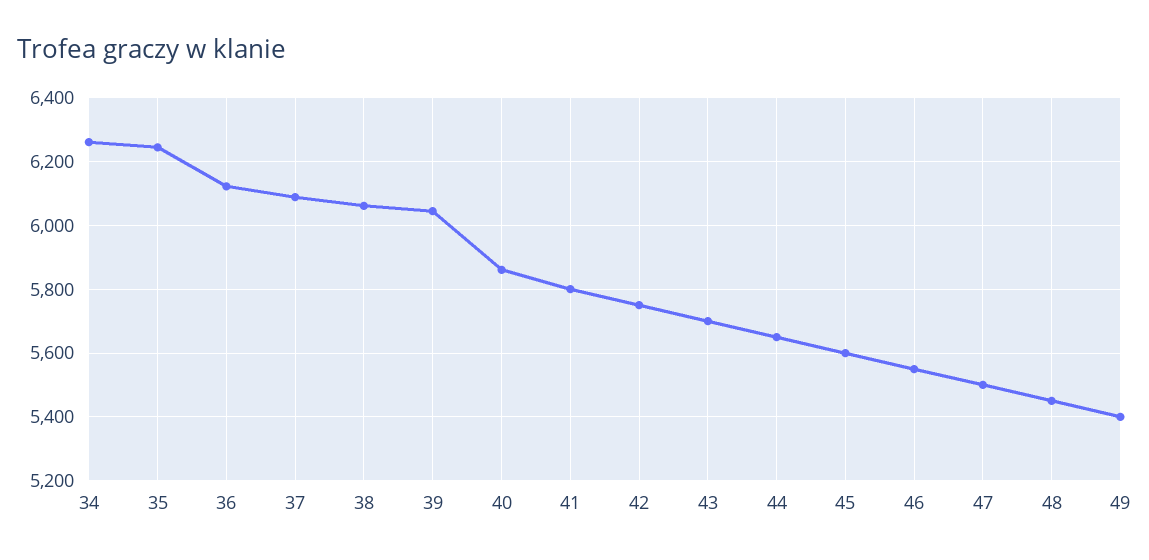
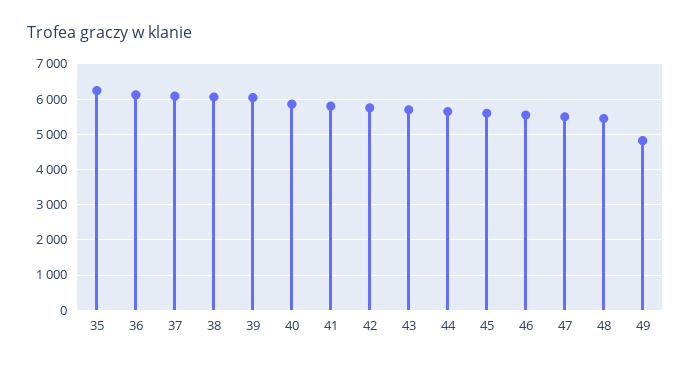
34: 6260 -> none
49: 5400 -> 4800

